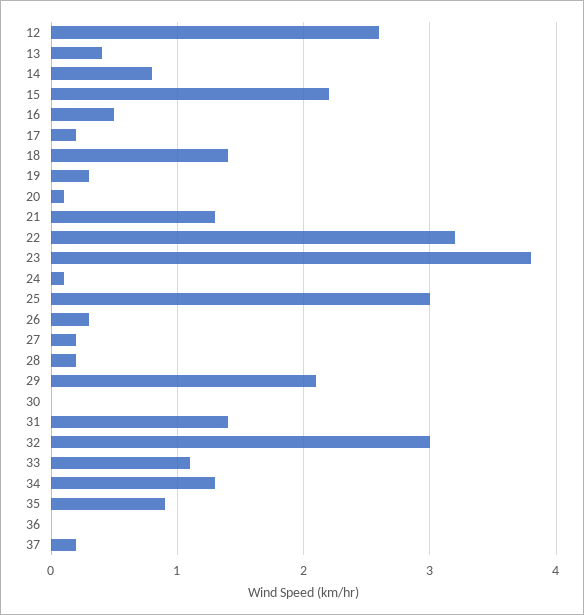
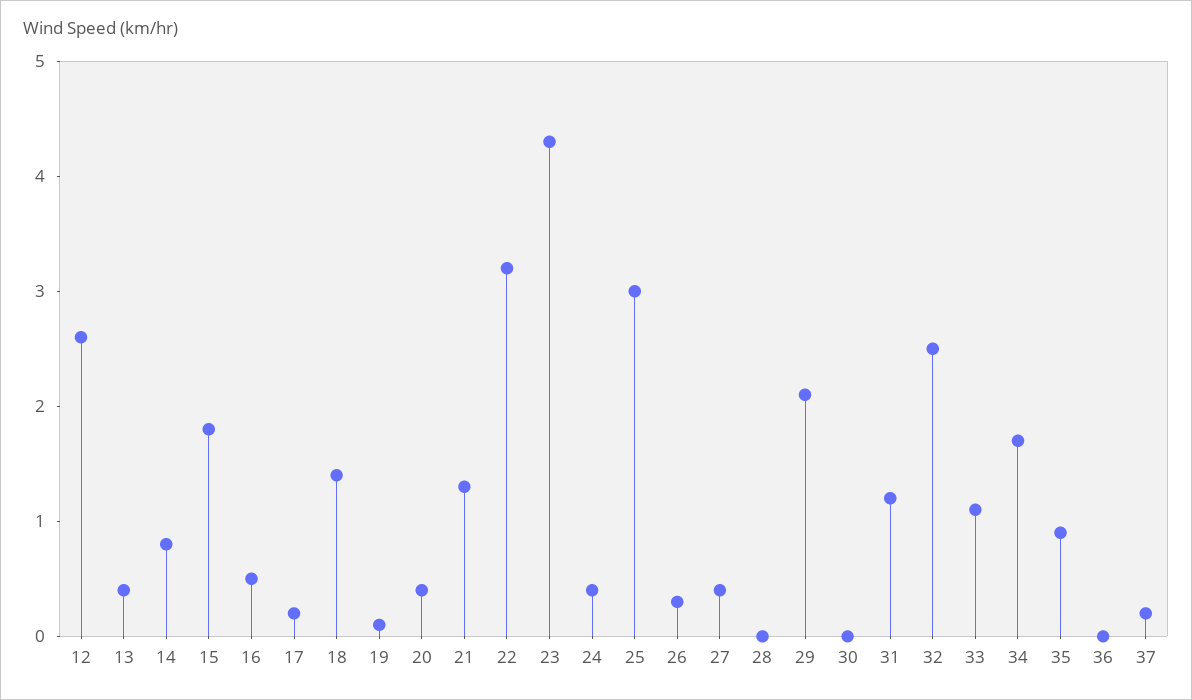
15: 2.2 -> 1.8
19: 0.3 -> 0.1
20: 0.1 -> 0.4
23: 3.8 -> 4.3
24: 0.1 -> 0.4
27: 0.2 -> 0.4
28: 0.2 -> 0
31: 1.4 -> 1.2
32: 3 -> 2.5
34: 1.3 -> 1.7

